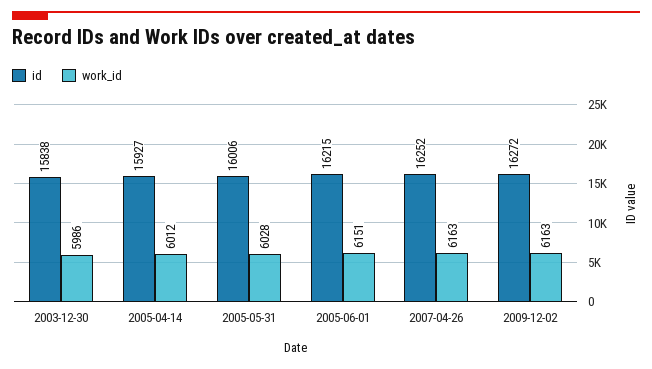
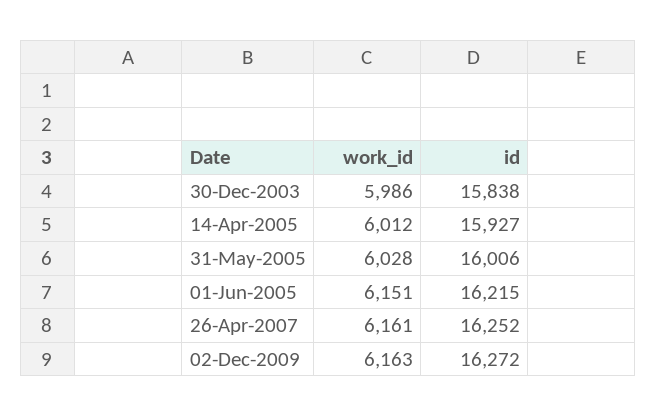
work_id, 2007-04-26: 6163 -> 6161

